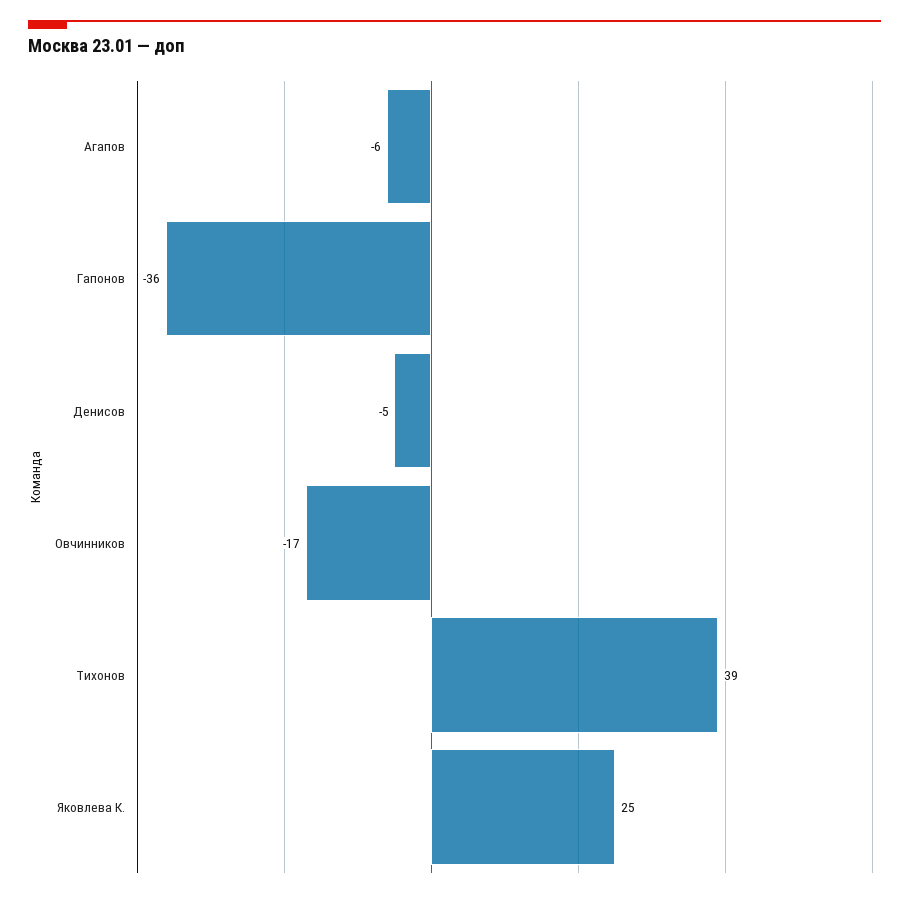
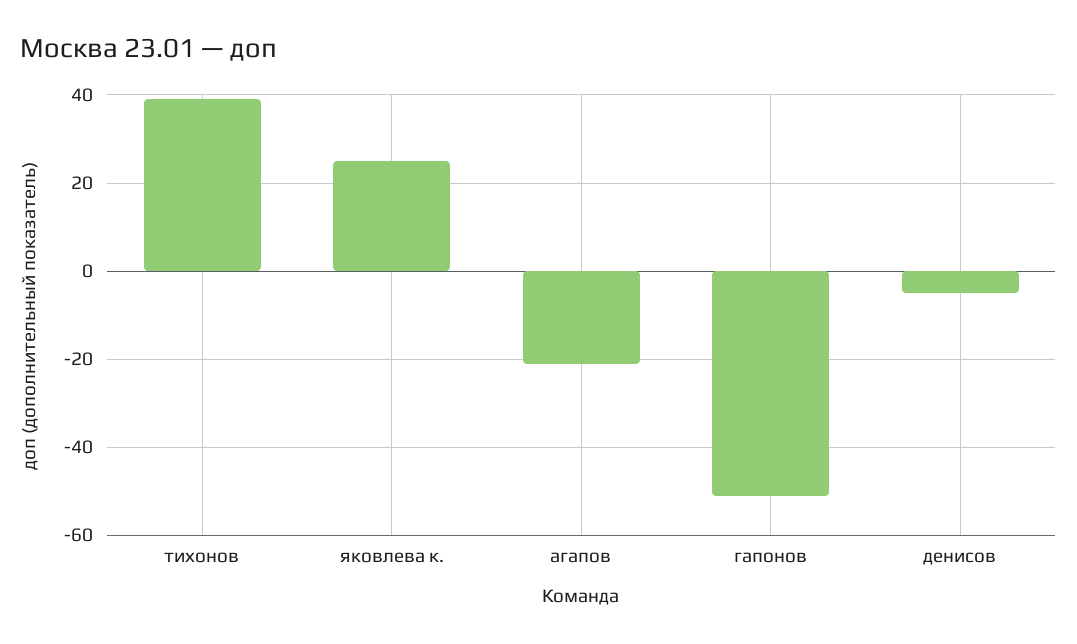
Агапов: -6 -> -20
Гапонов: -36 -> -50
Овчинников: -17 -> none

